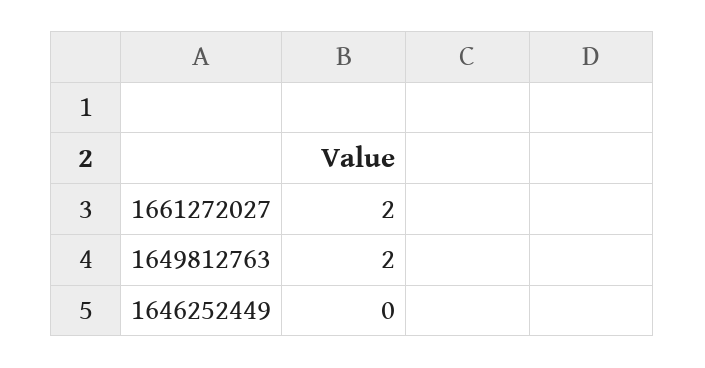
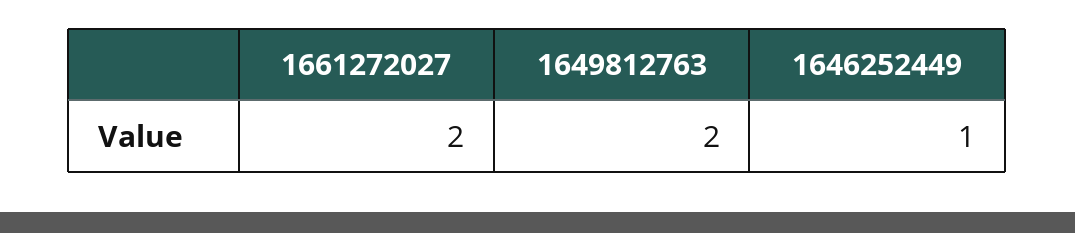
1646252449: 0 -> 1

